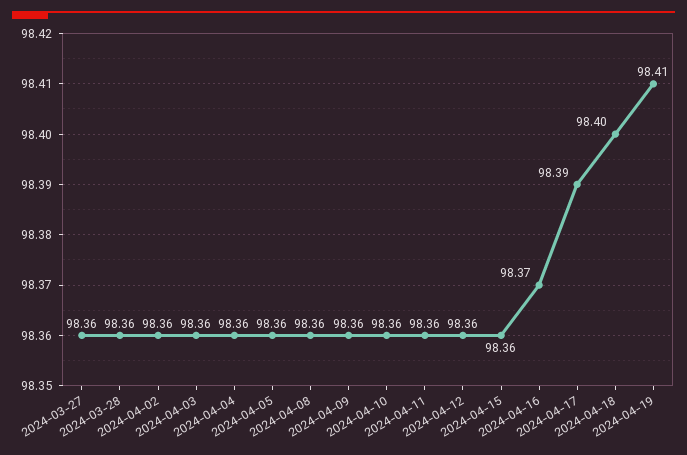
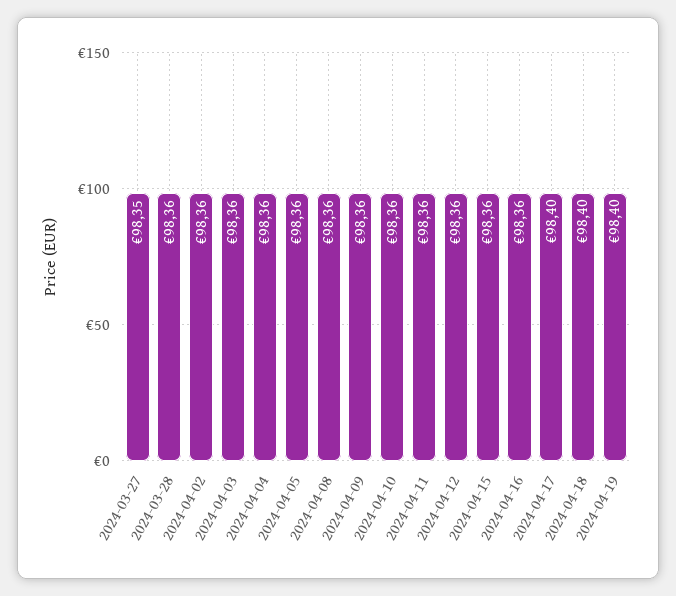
2024-03-27: 98.36 -> 98.35
2024-04-16: 98.37 -> 98.36
2024-04-17: 98.39 -> 98.4
2024-04-19: 98.41 -> 98.4

